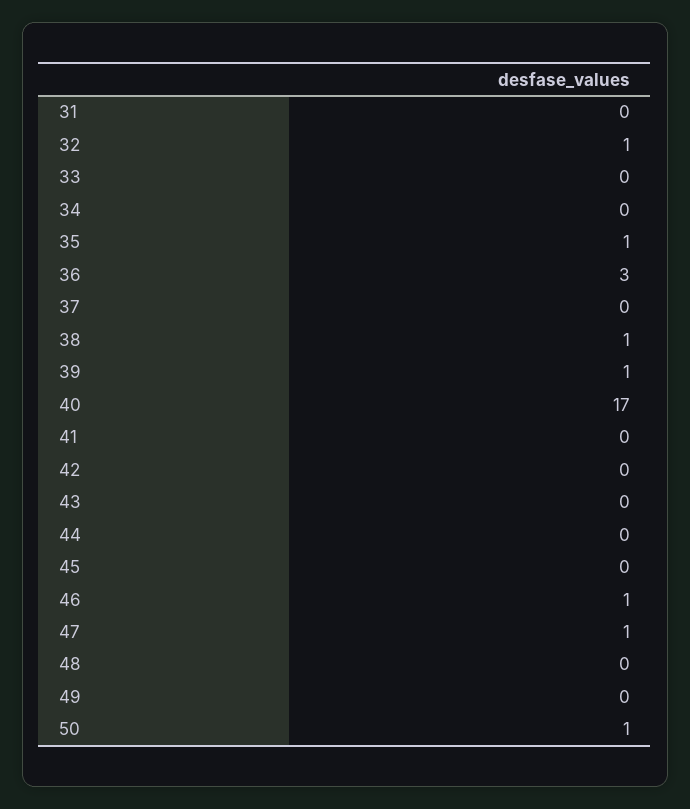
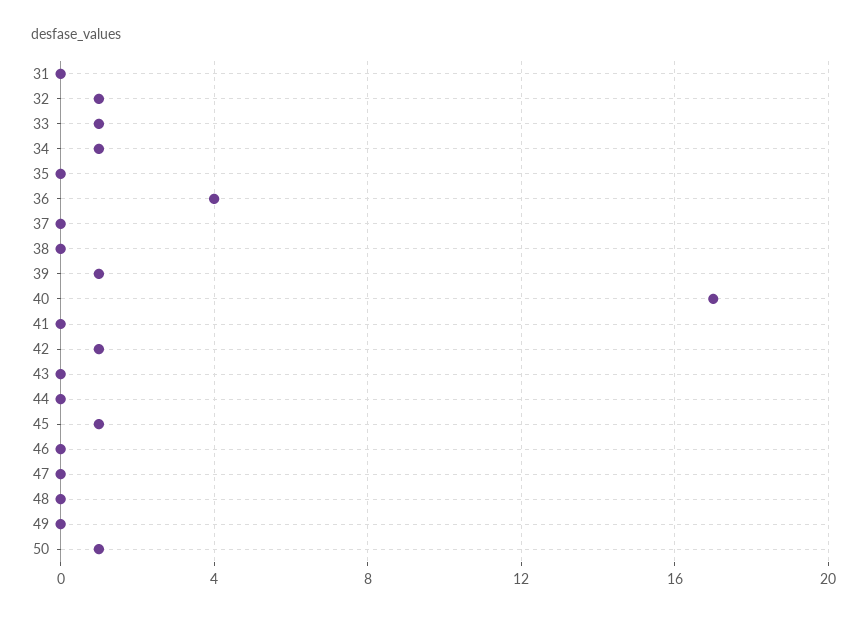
33: 0 -> 1
34: 0 -> 1
35: 1 -> 0
36: 3 -> 4
38: 1 -> 0
42: 0 -> 1
45: 0 -> 1
46: 1 -> 0
47: 1 -> 0

